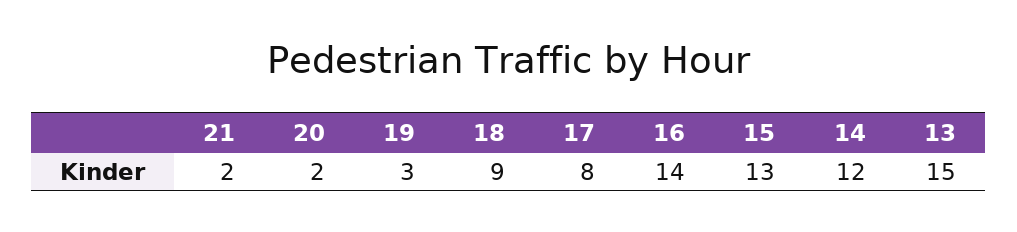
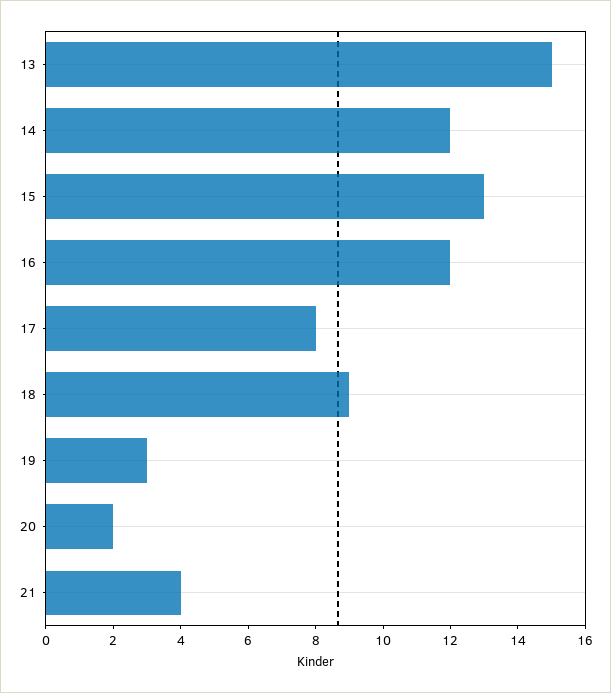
21: 2 -> 4
16: 14 -> 12

